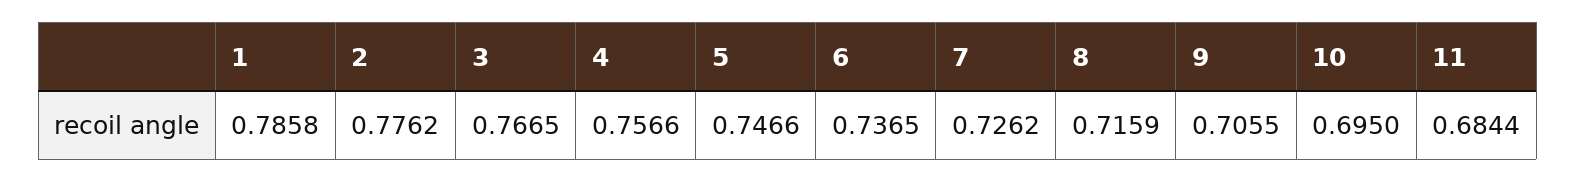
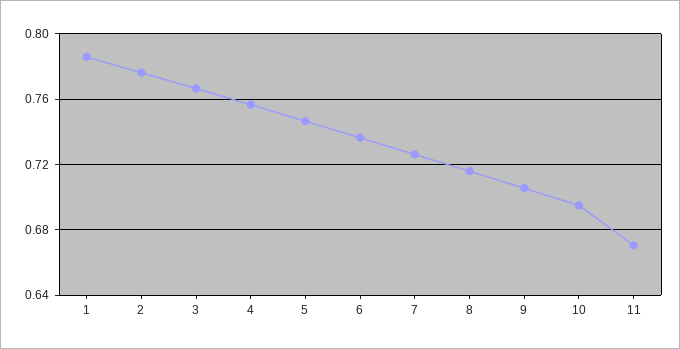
11: 0.6844 -> 0.67

